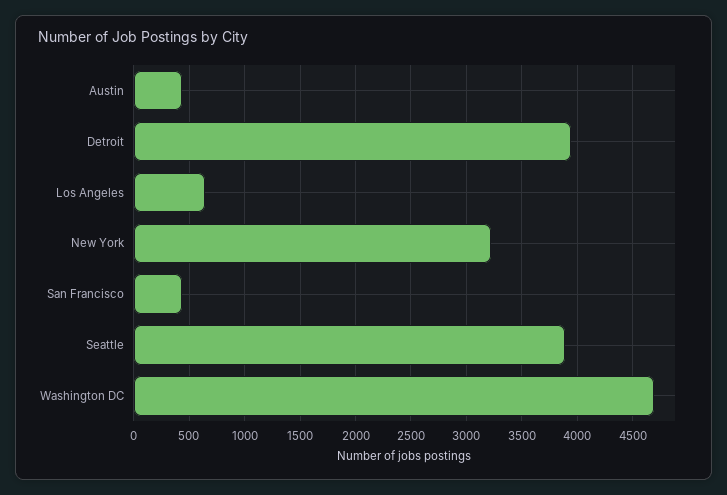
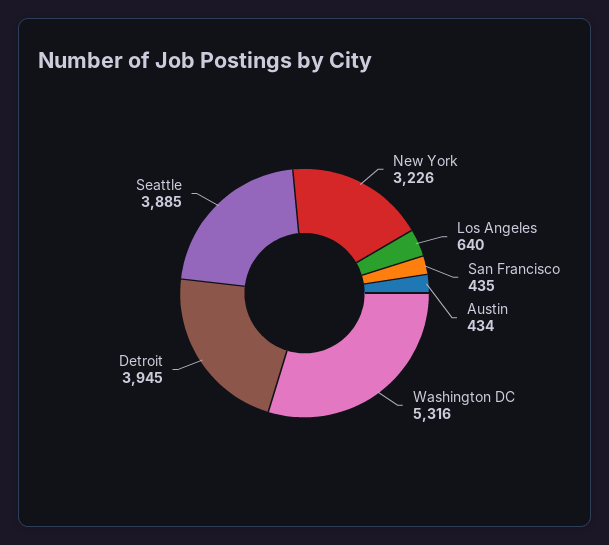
Washington DC: 4700 -> 5316

